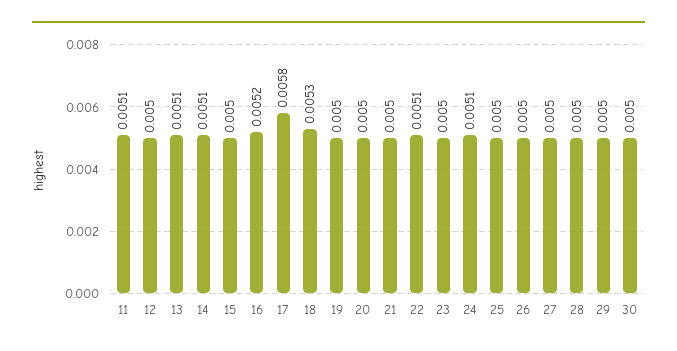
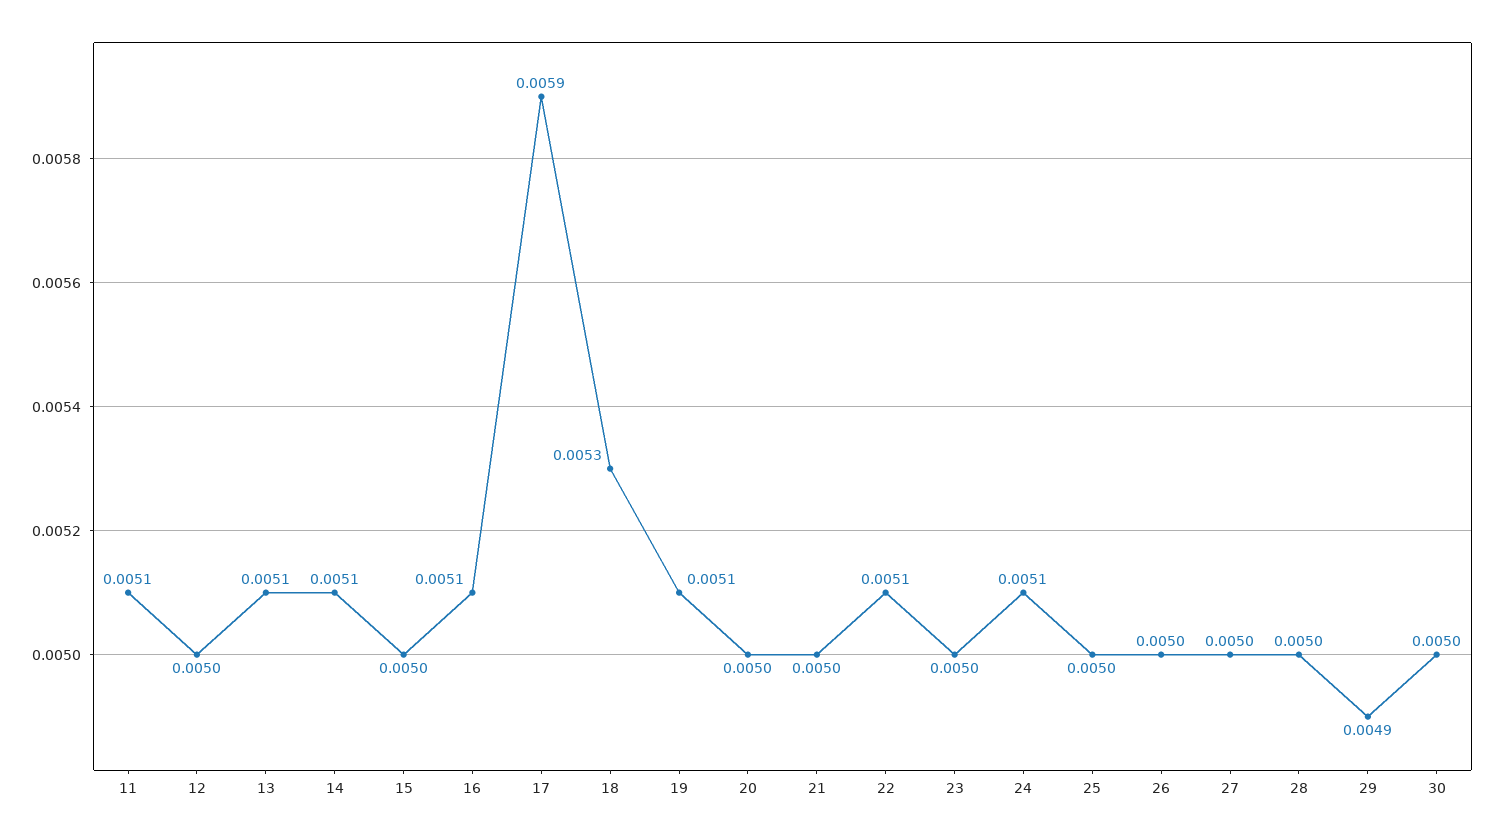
16: 0.0052 -> 0.0051
17: 0.0058 -> 0.0059
19: 0.005 -> 0.0051
29: 0.005 -> 0.0049

